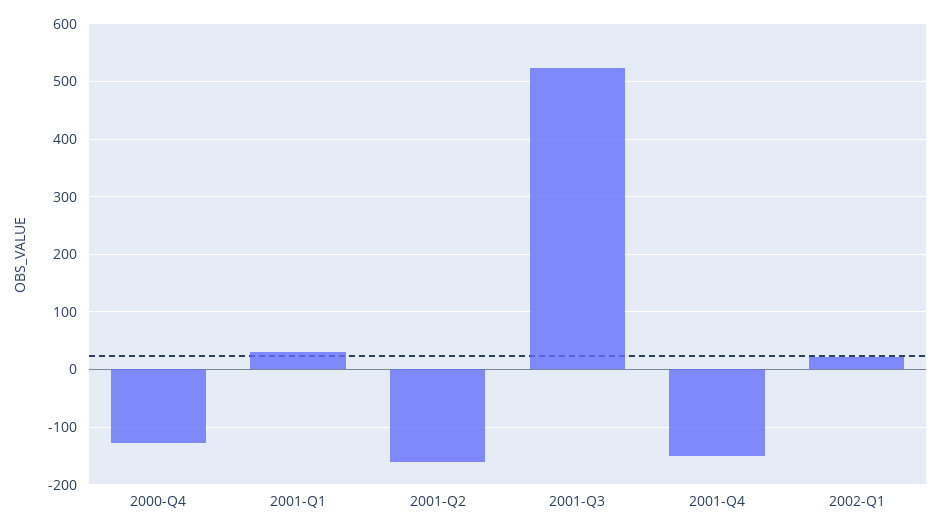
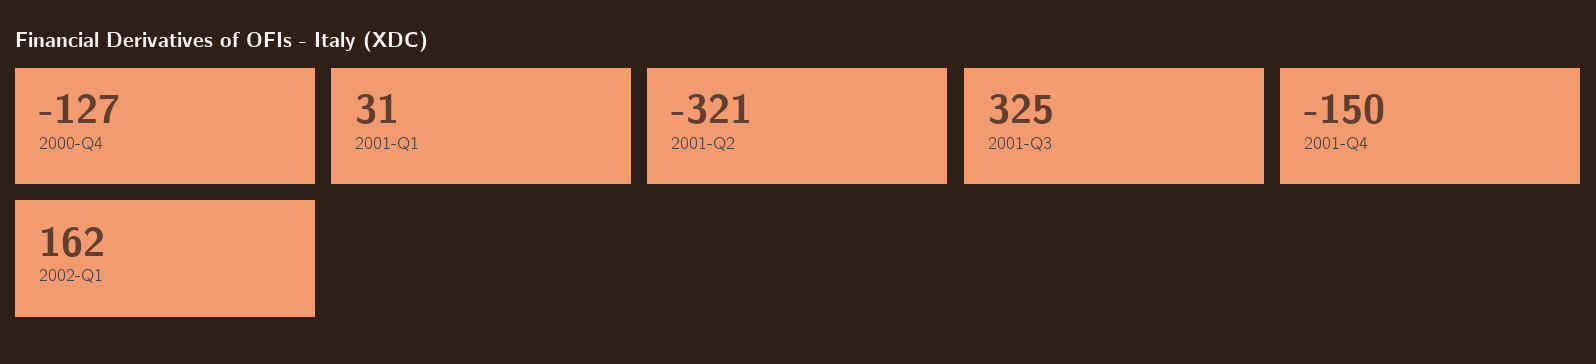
2001-Q2: -160 -> -321
2001-Q3: 520 -> 325
2002-Q1: 20 -> 162

